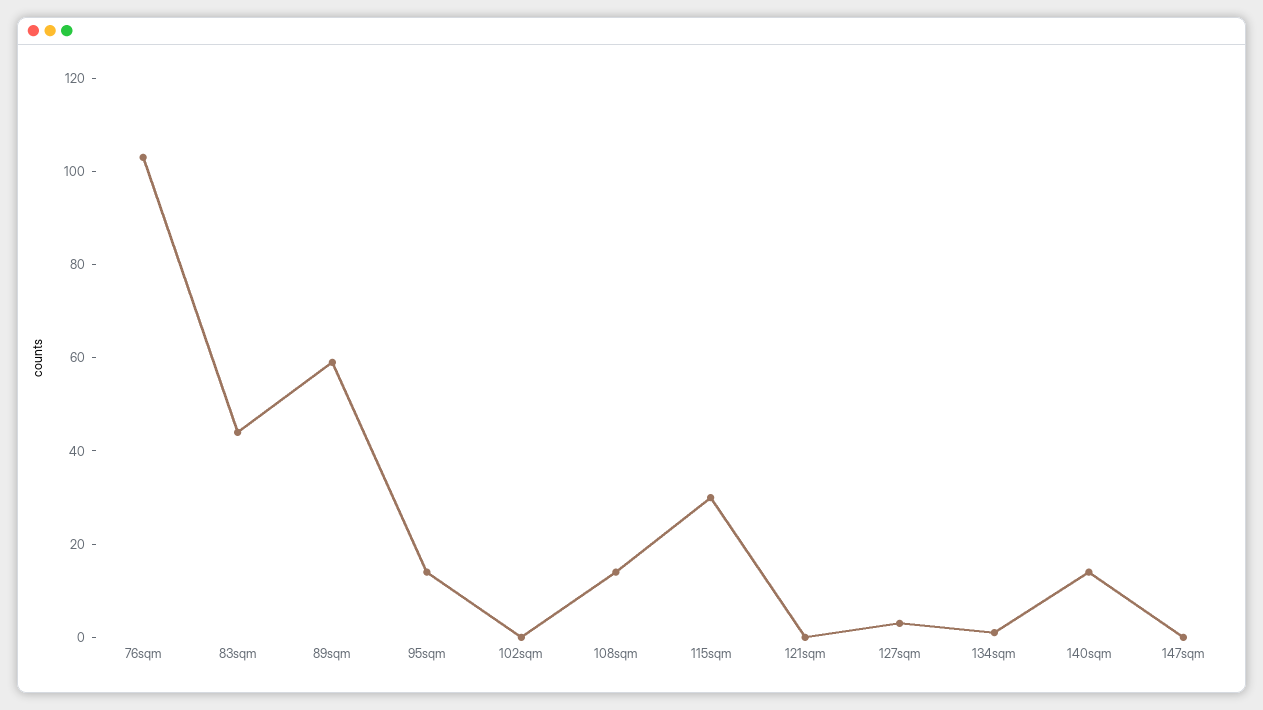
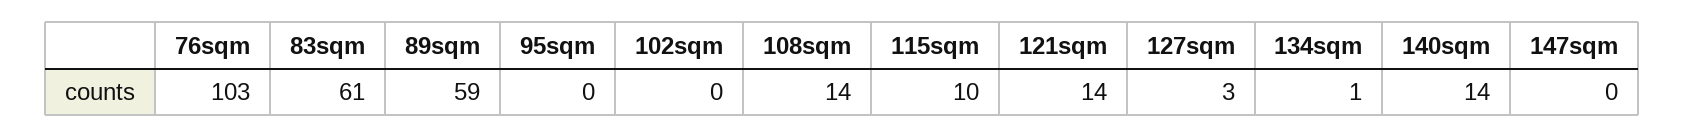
83sqm: 45 -> 61
95sqm: 15 -> 0
115sqm: 30 -> 10
121sqm: 0 -> 14

